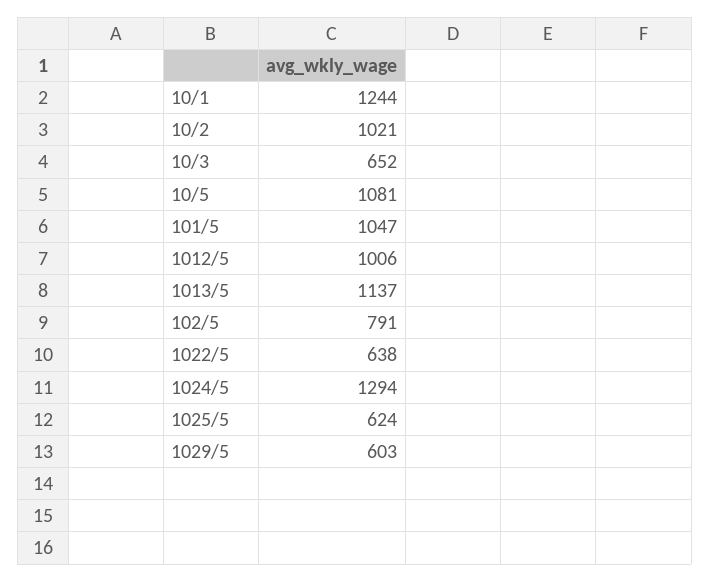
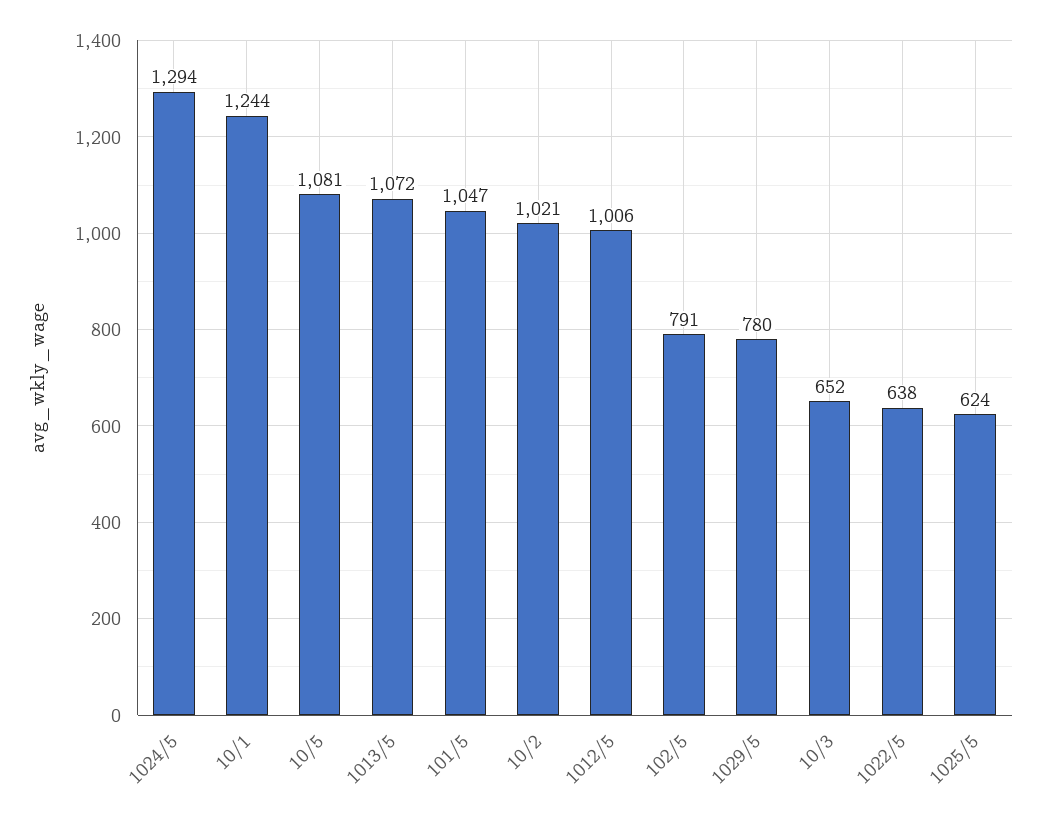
1013/5: 1137 -> 1072
1029/5: 603 -> 780

